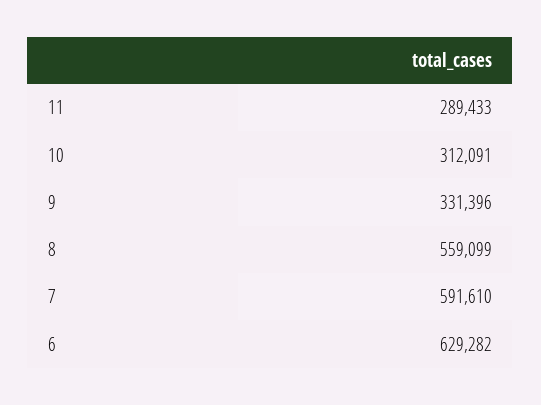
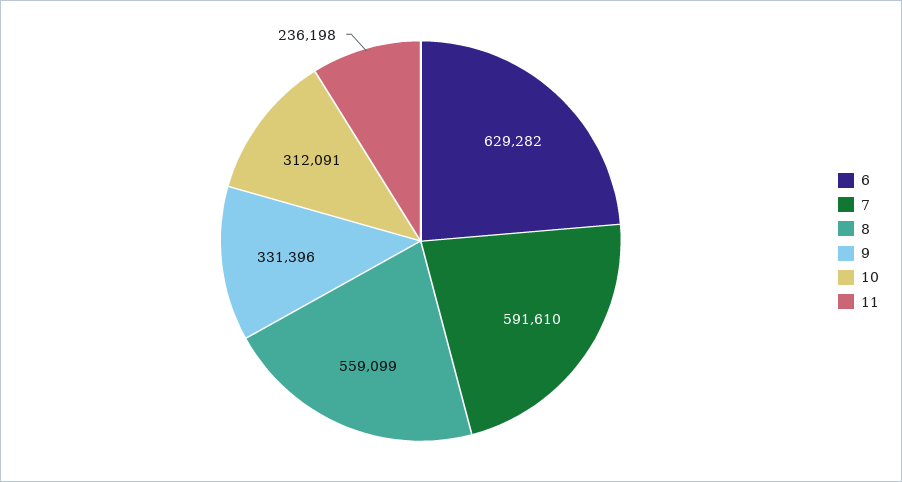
11: 289433 -> 236198

